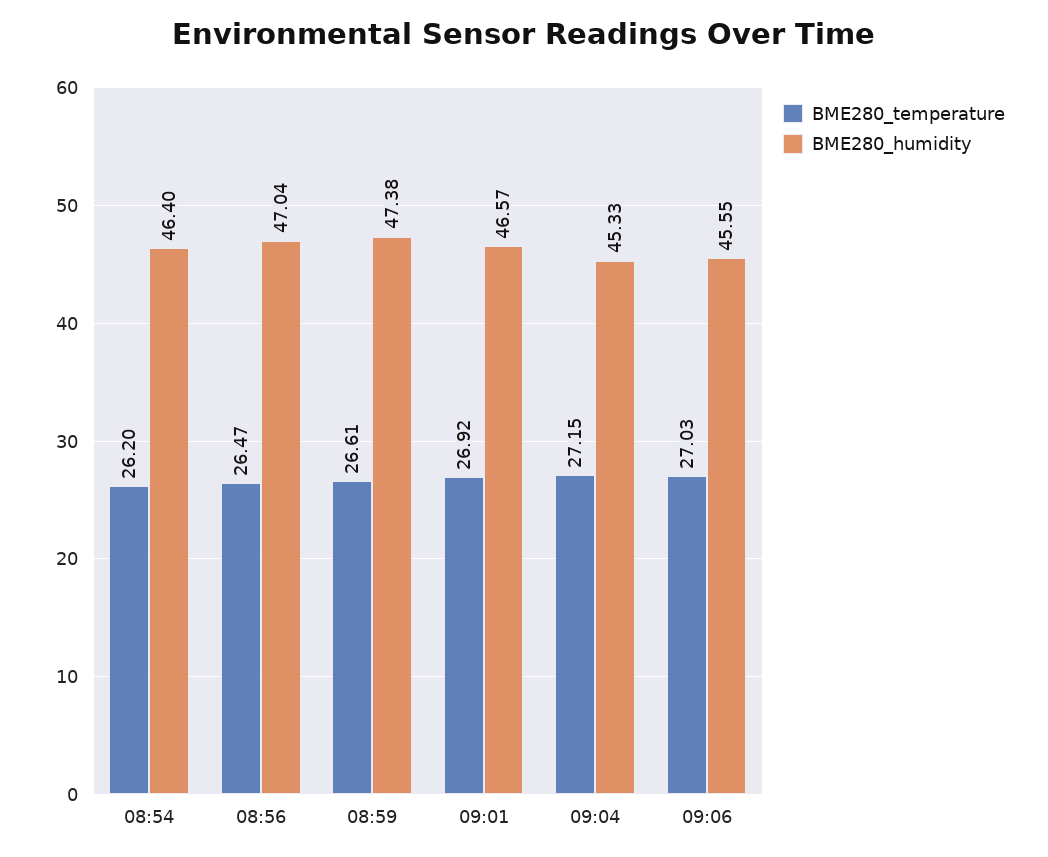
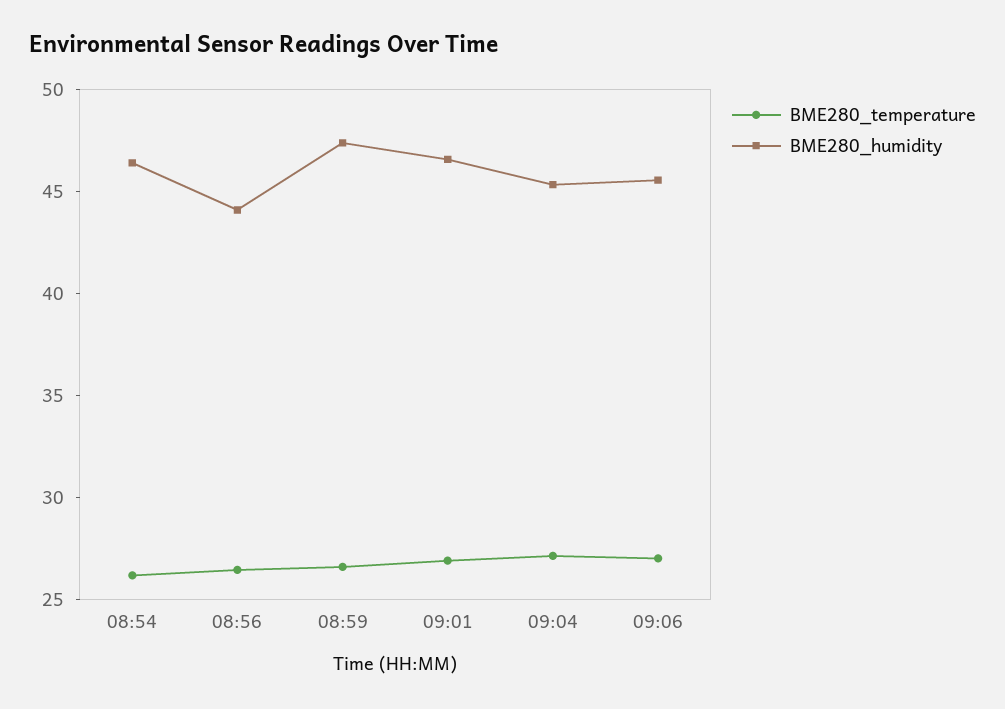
BME280_humidity, 08:56: 47.04 -> 44

